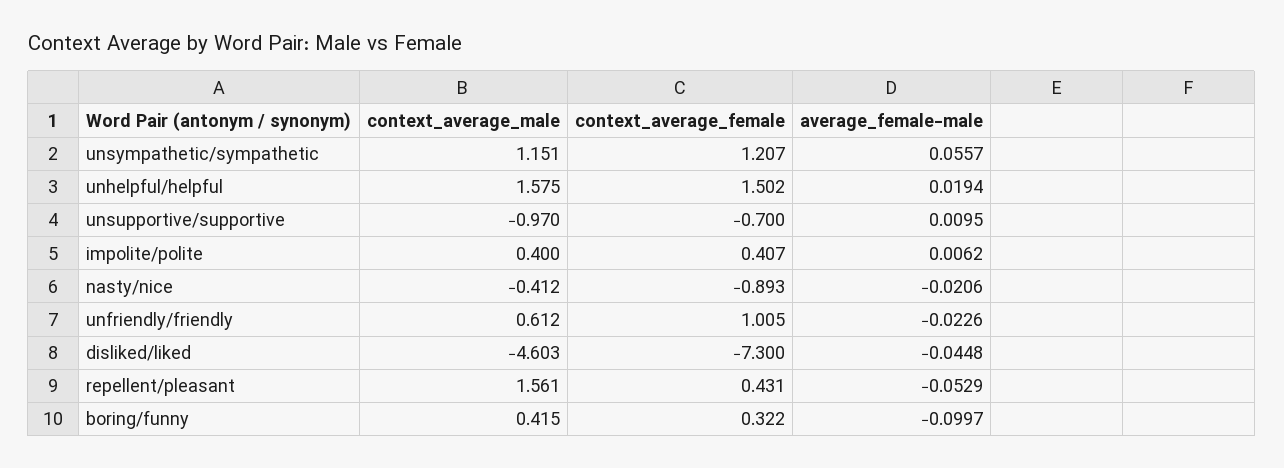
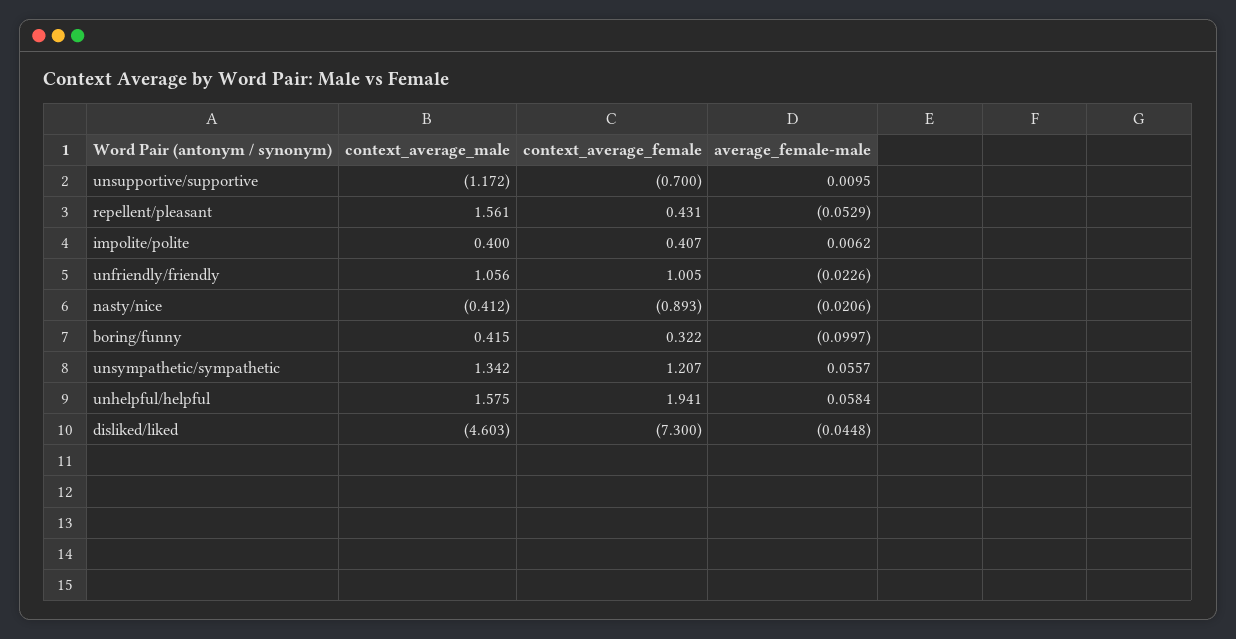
context_average_male, unsympathetic/sympathetic: 1.151 -> 1.342
context_average_female, unhelpful/helpful: 1.502 -> 1.941
average_female-male, unhelpful/helpful: 0.0194 -> 0.0584
context_average_male, unsupportive/supportive: -0.97 -> -1.172
context_average_male, unfriendly/friendly: 0.612 -> 1.056

